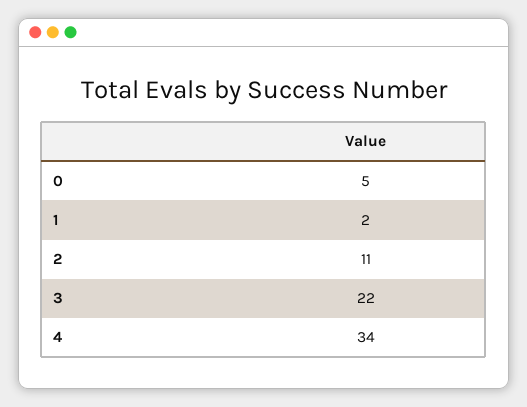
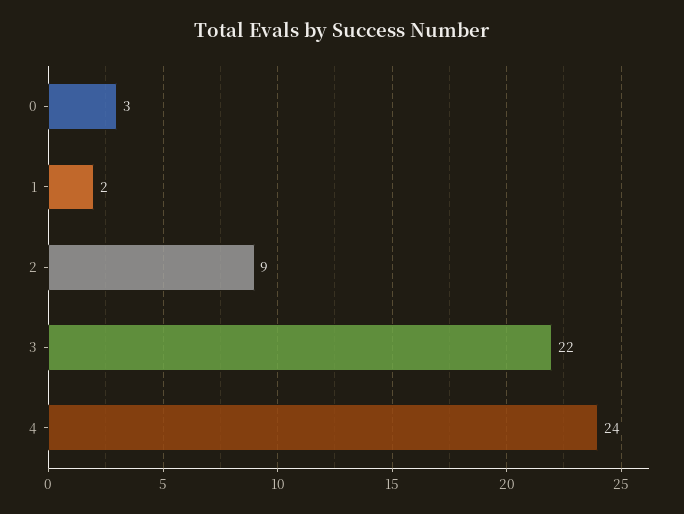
0: 5 -> 3
2: 11 -> 9
4: 34 -> 24

